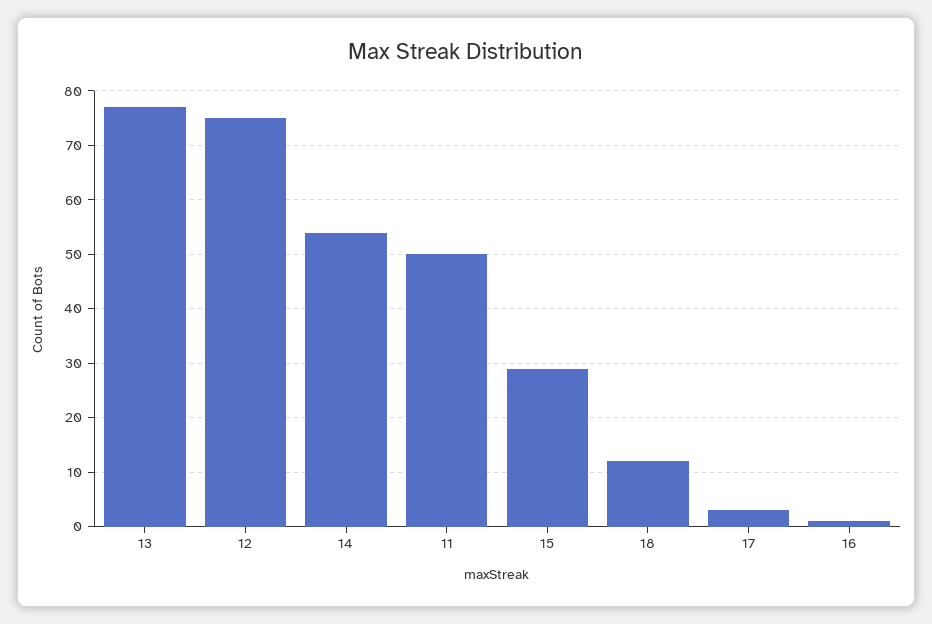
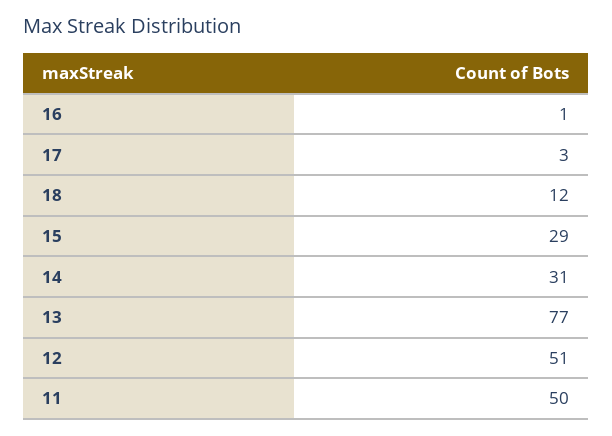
12: 75 -> 51
14: 55 -> 31

